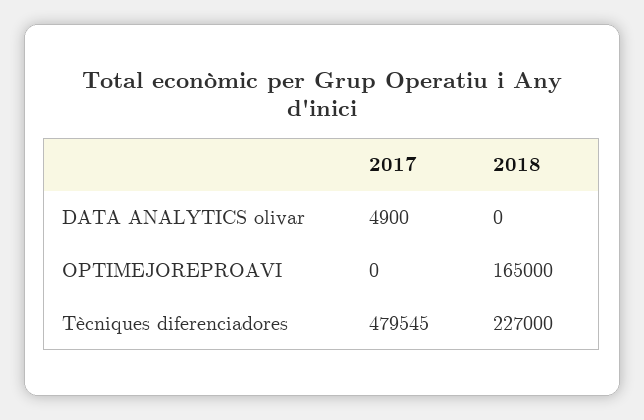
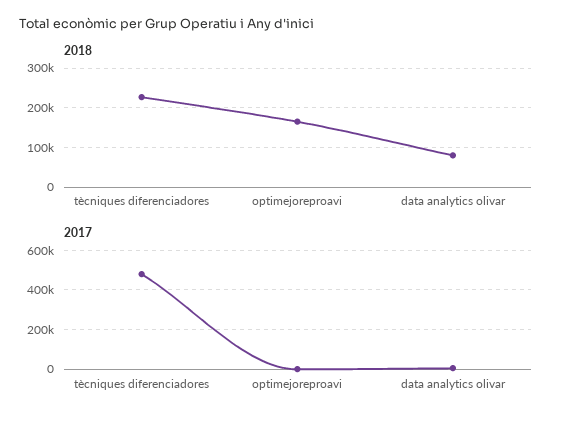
2018, DATA ANALYTICS olivar: 0 -> 80000

